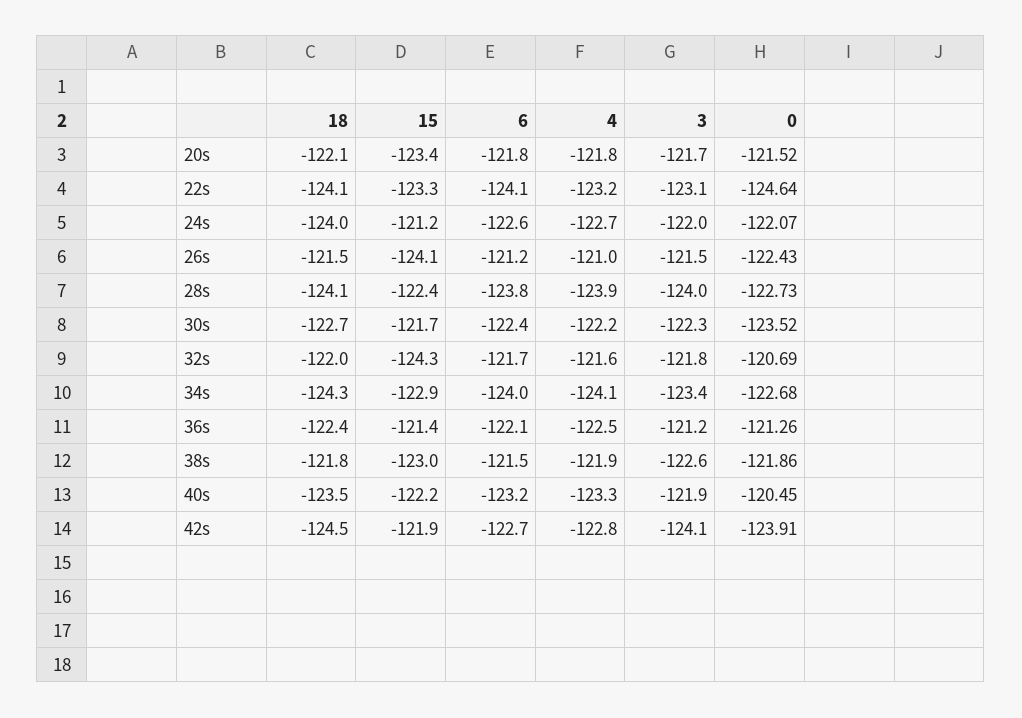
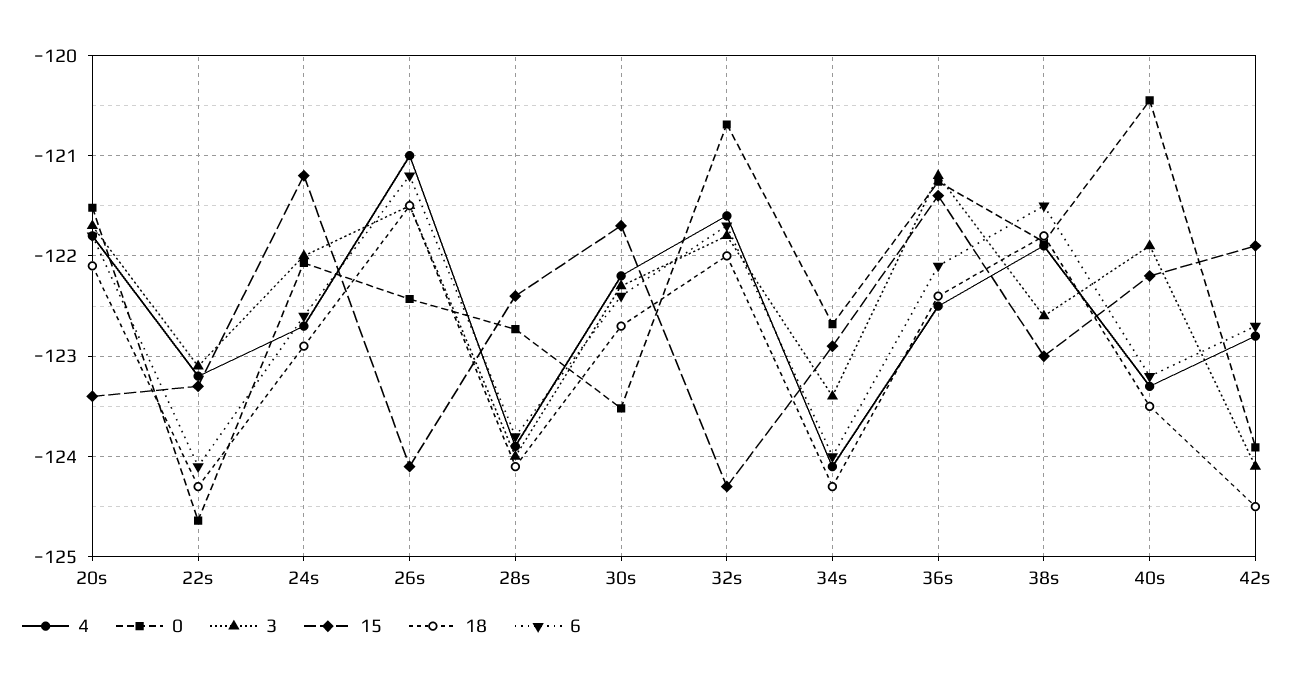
18, 22s: -124.1 -> -124.3
18, 24s: -124 -> -122.9

